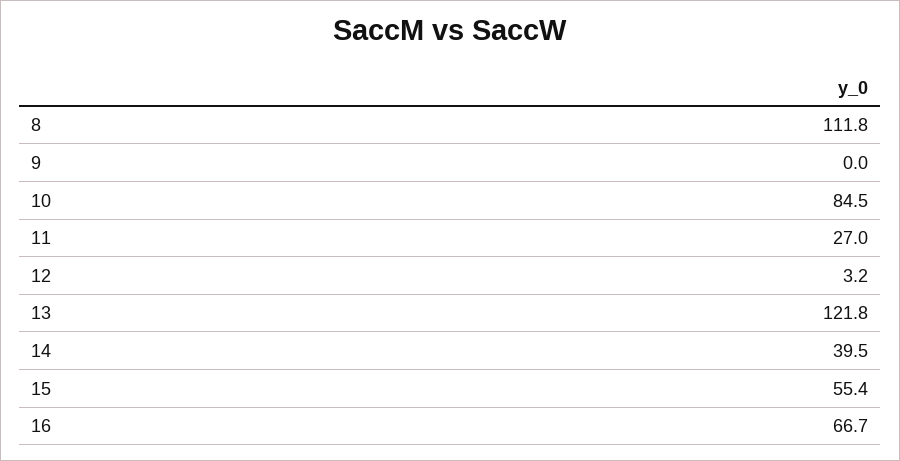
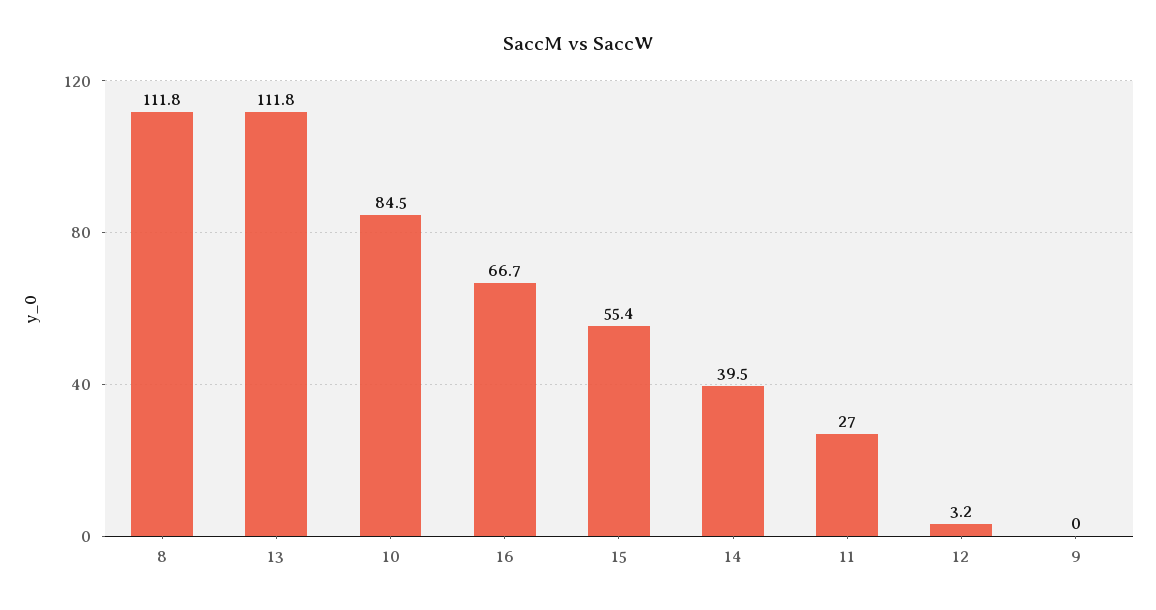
13: 121.8 -> 111.8

